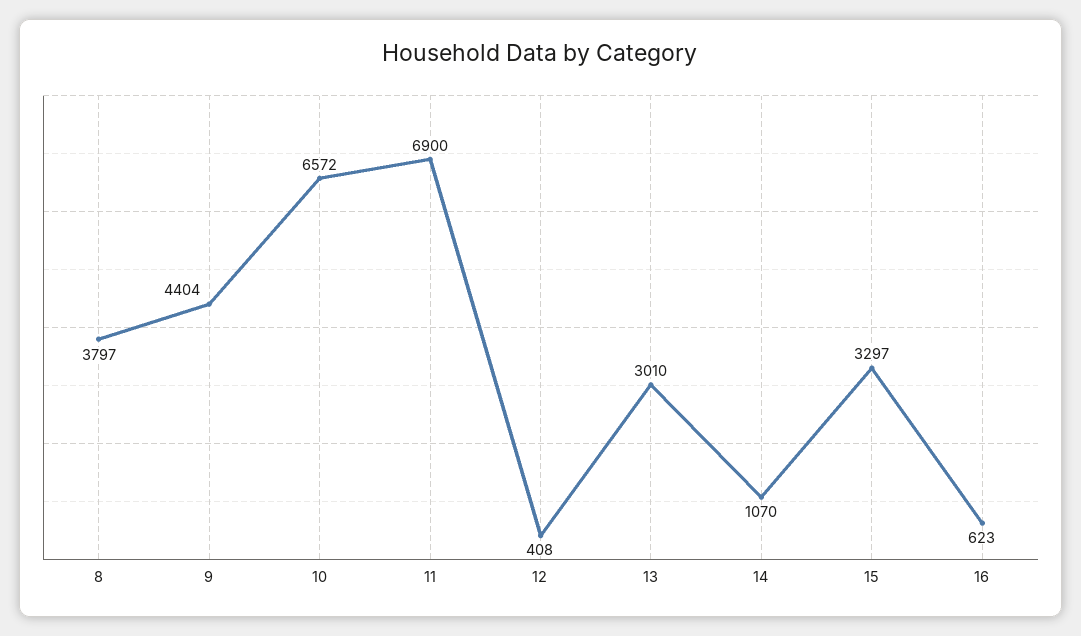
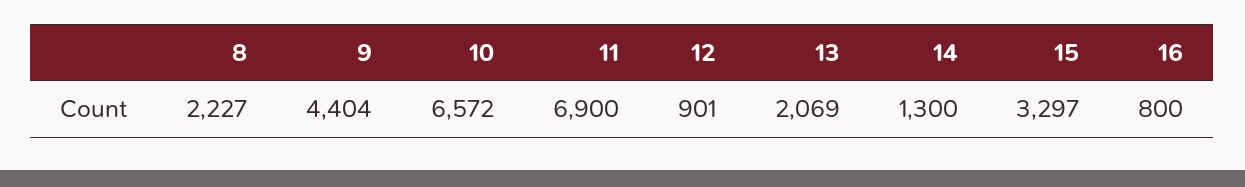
8: 3797 -> 2227
12: 408 -> 901
13: 3010 -> 2069
14: 1070 -> 1300
16: 623 -> 800

